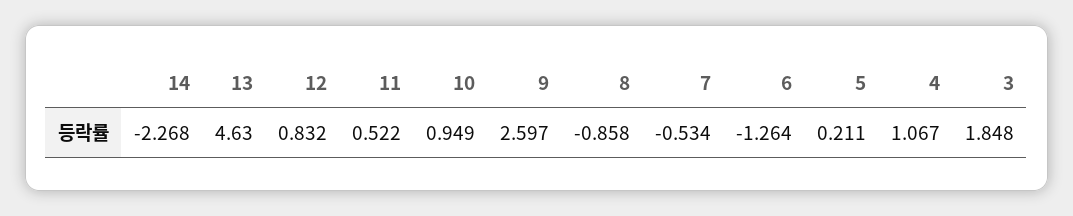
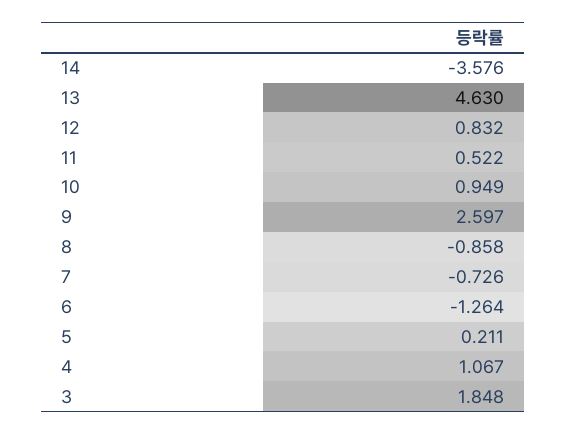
14: -2.268 -> -3.576
7: -0.534 -> -0.726

